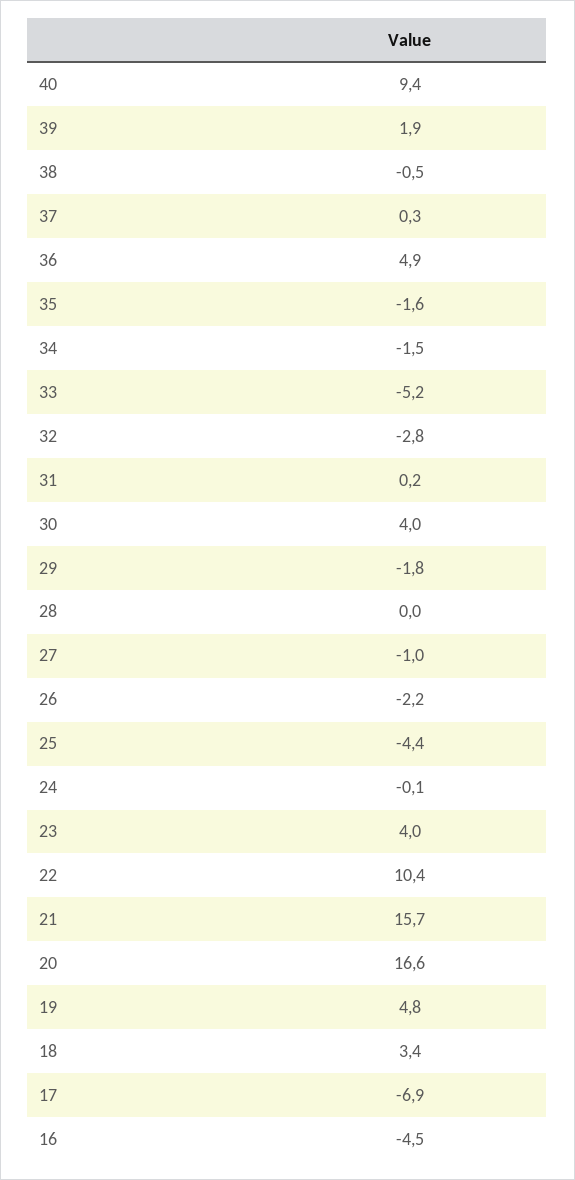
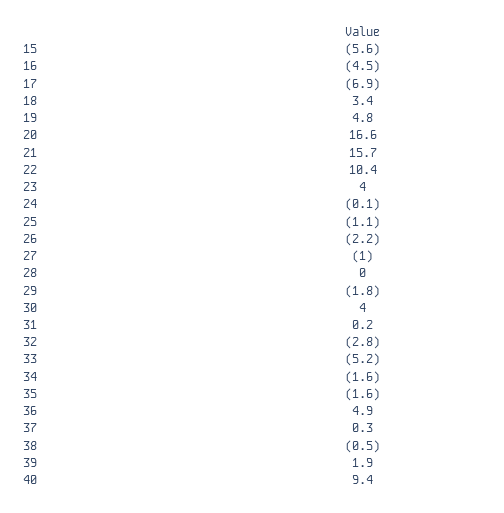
34: -1.5 -> -1.6
25: -4.4 -> -1.1
15: none -> -5.6

